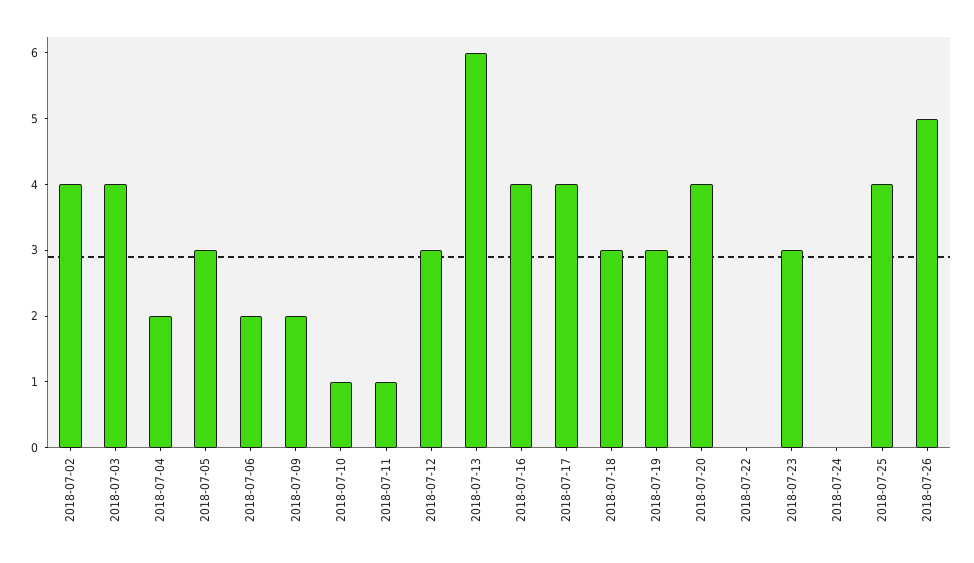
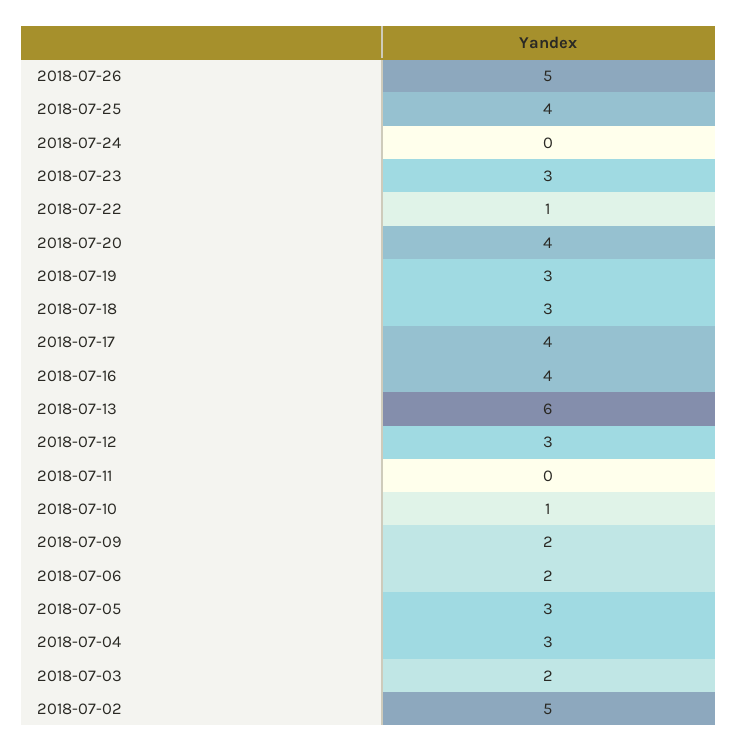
2018-07-02: 4 -> 5
2018-07-03: 4 -> 2
2018-07-04: 2 -> 3
2018-07-11: 1 -> 0
2018-07-22: 0 -> 1

